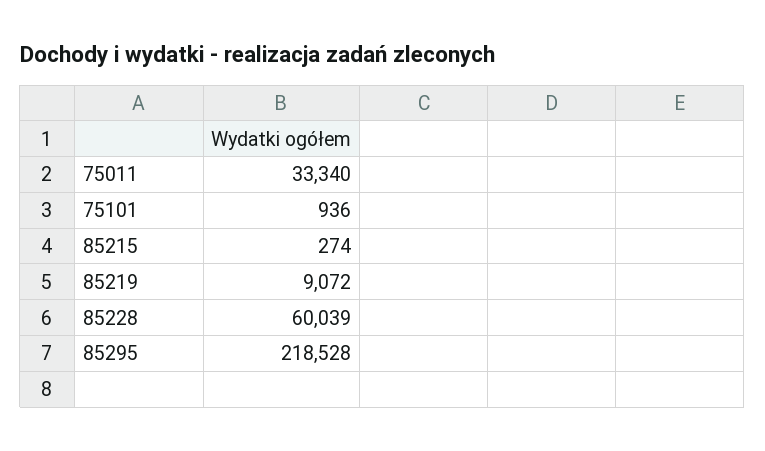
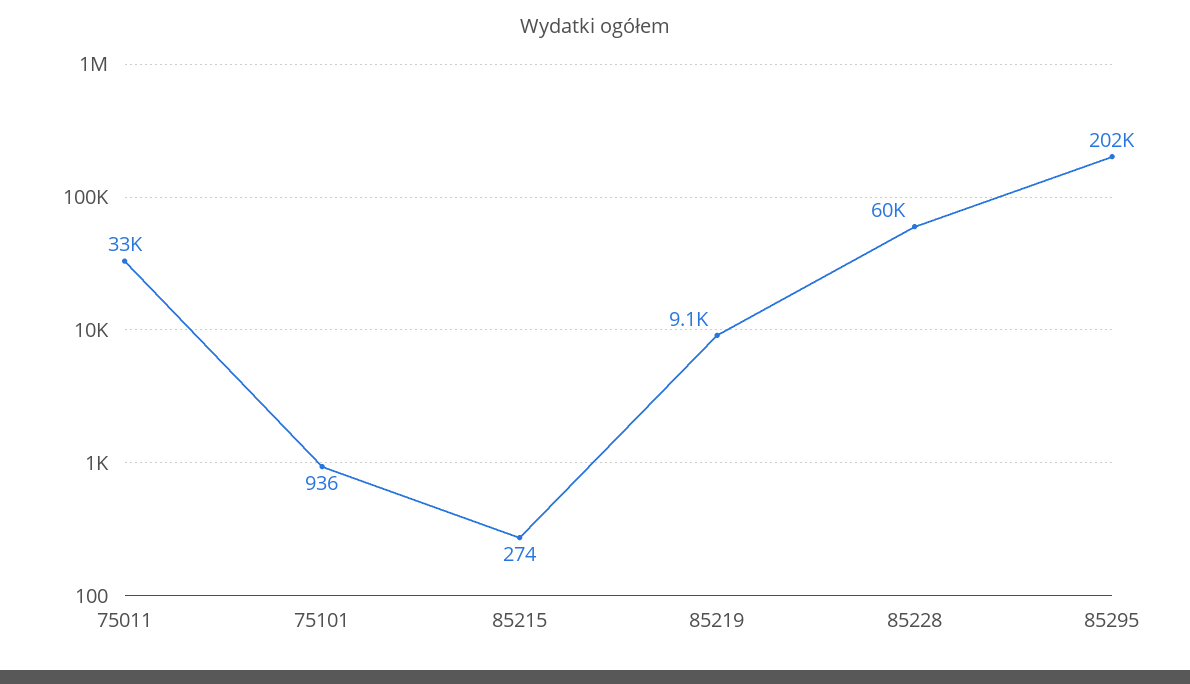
85295: 218528 -> 202000

